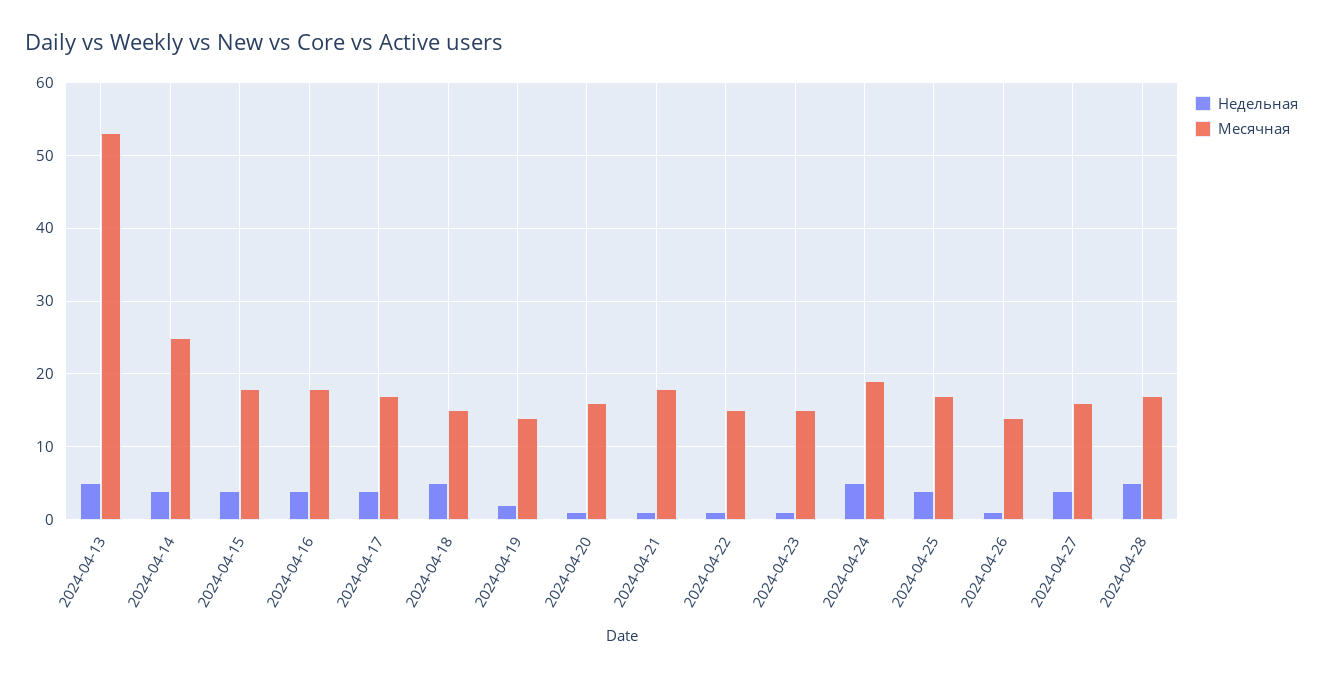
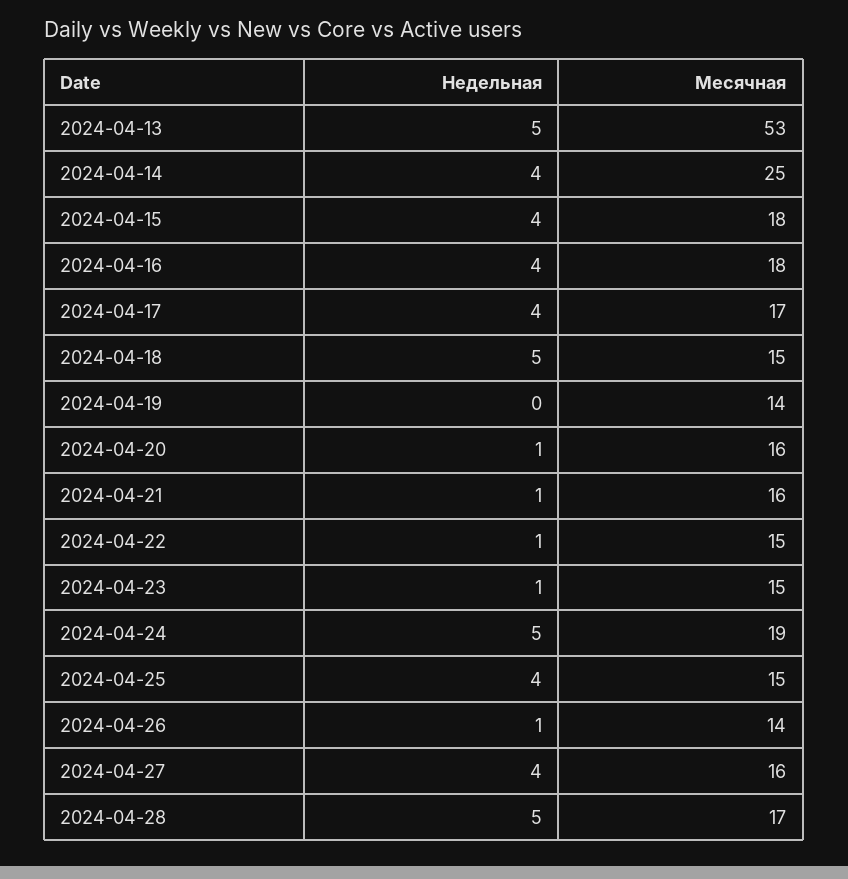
Недельная, 2024-04-19: 2 -> 0
Месячная, 2024-04-21: 18 -> 16
Месячная, 2024-04-25: 17 -> 15

